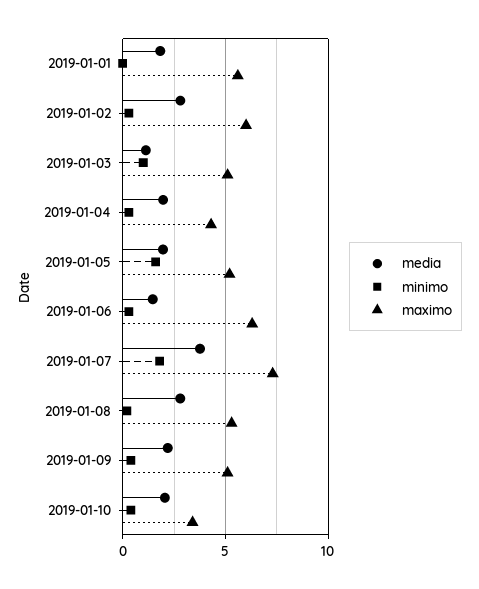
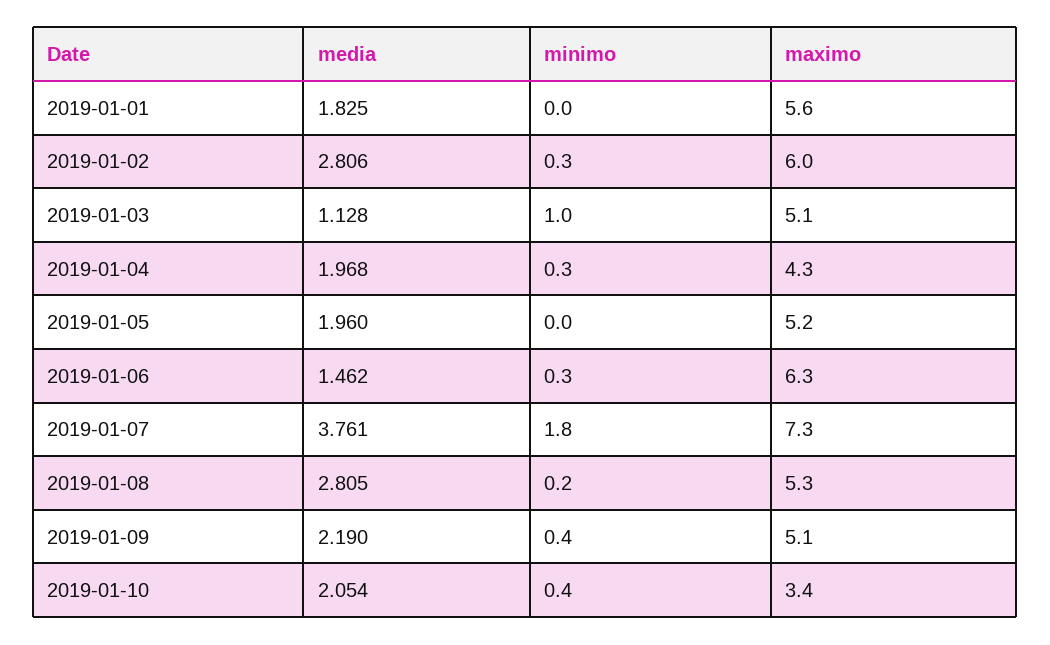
minimo, 2019-01-05: 1.5 -> 0

